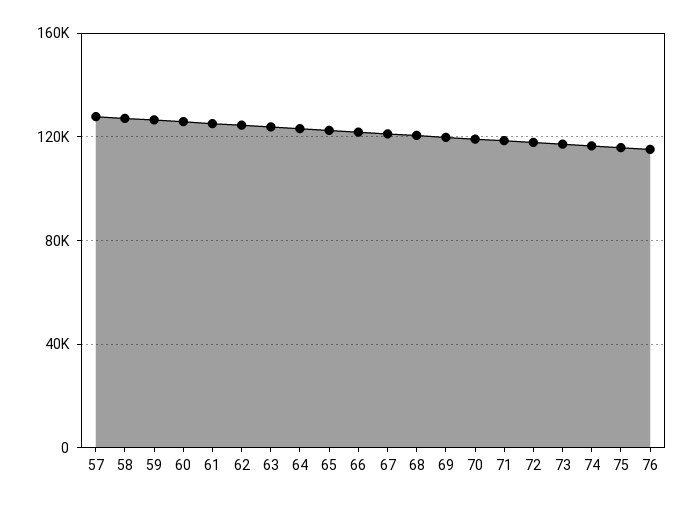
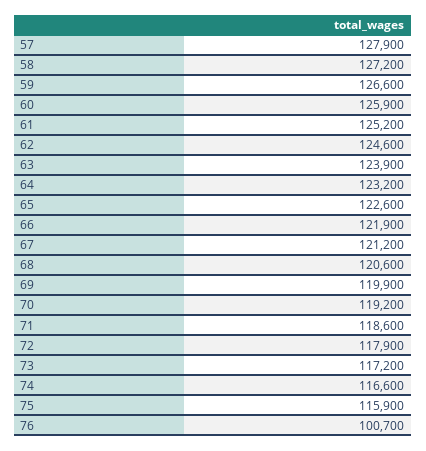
76: 115000 -> 100700

